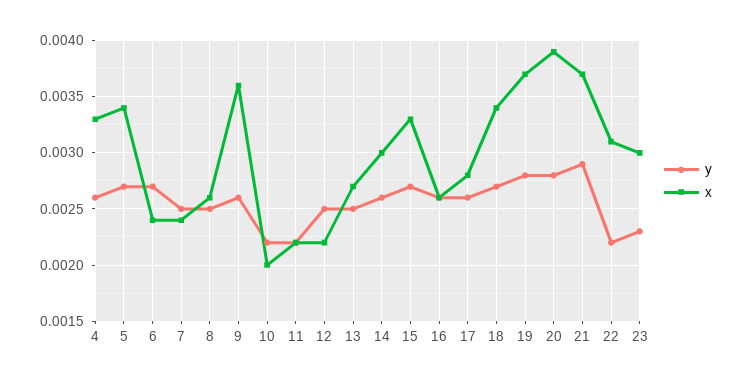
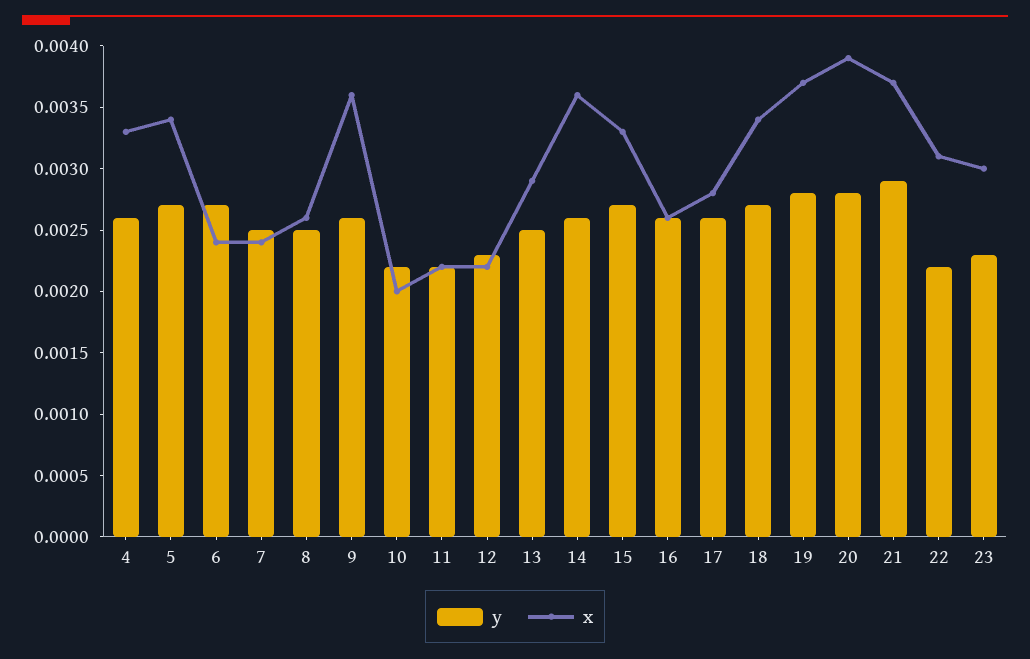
y, 12: 0.0025 -> 0.0023
x, 13: 0.0027 -> 0.0029
x, 14: 0.003 -> 0.0036

